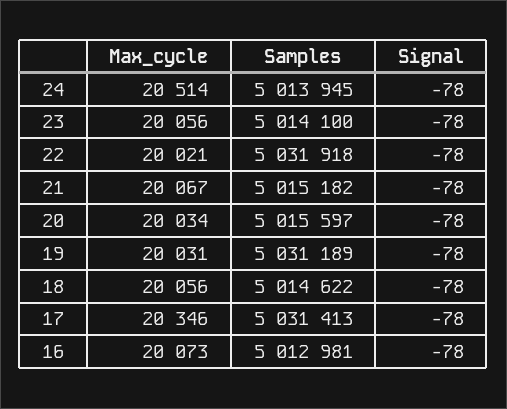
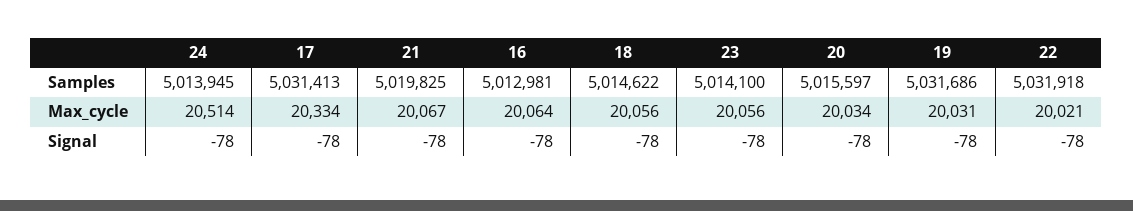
Samples, 21: 5015182 -> 5019825
Samples, 19: 5031189 -> 5031686
Max_cycle, 17: 20346 -> 20334
Max_cycle, 16: 20073 -> 20064

